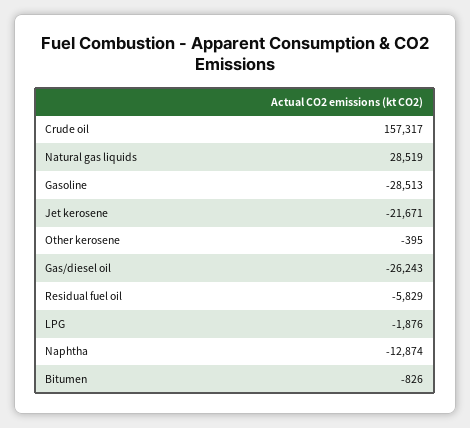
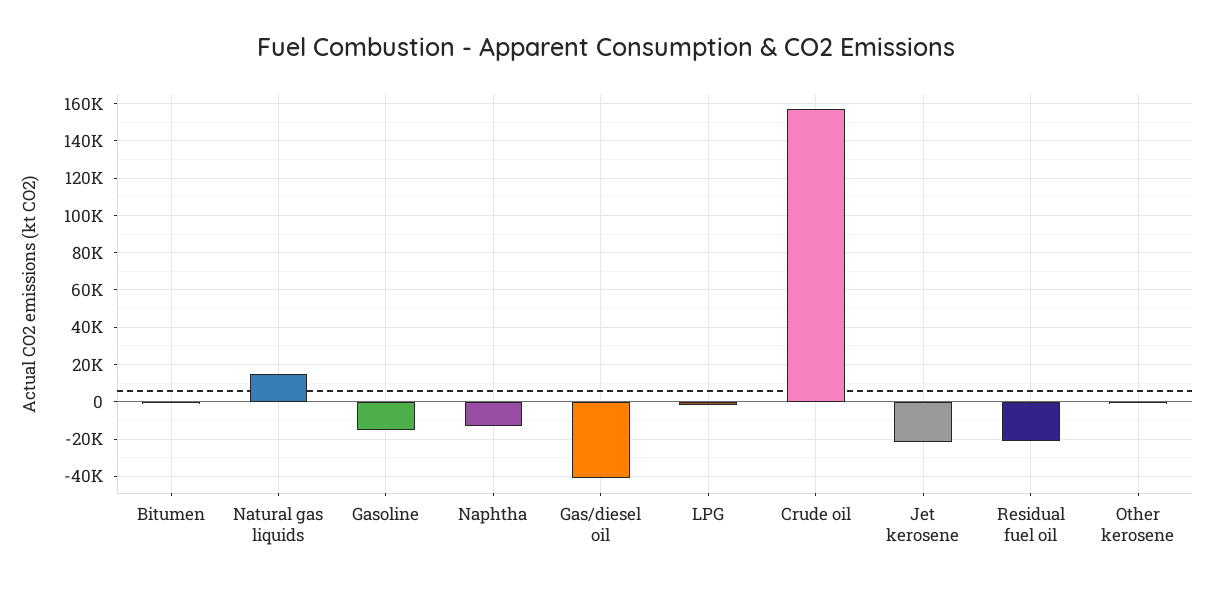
Natural gas liquids: 28519 -> 15000
Gasoline: -28513 -> -15000
Gas/diesel oil: -26243 -> -40000
Residual fuel oil: -5829 -> -20000

